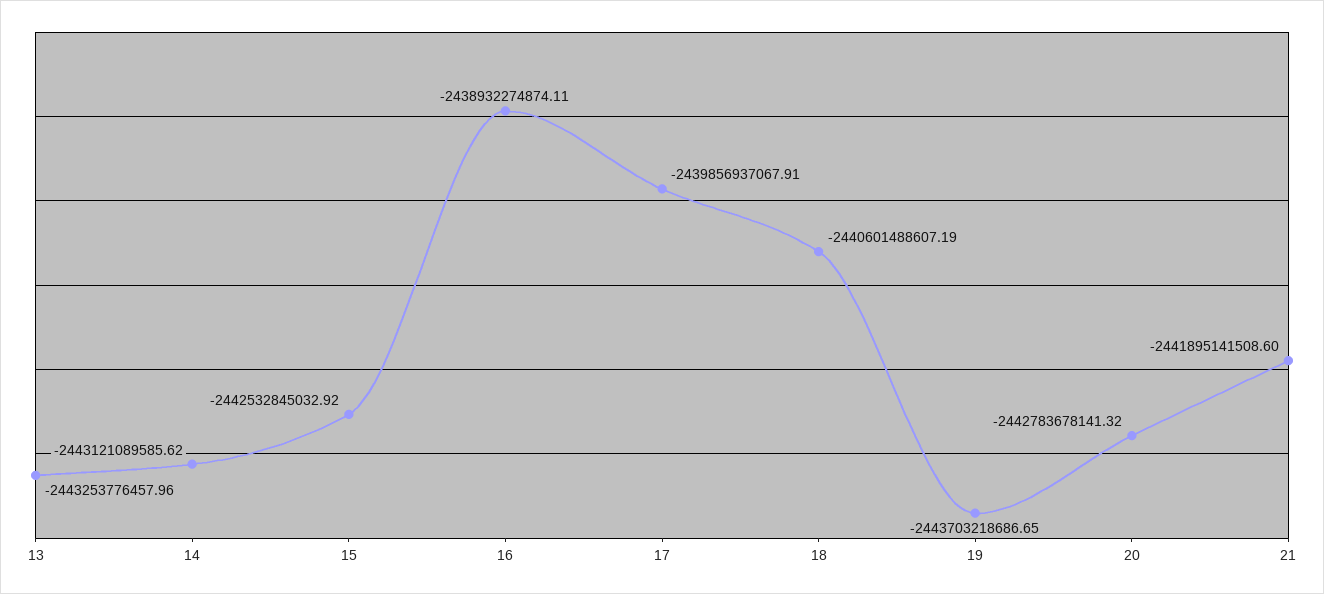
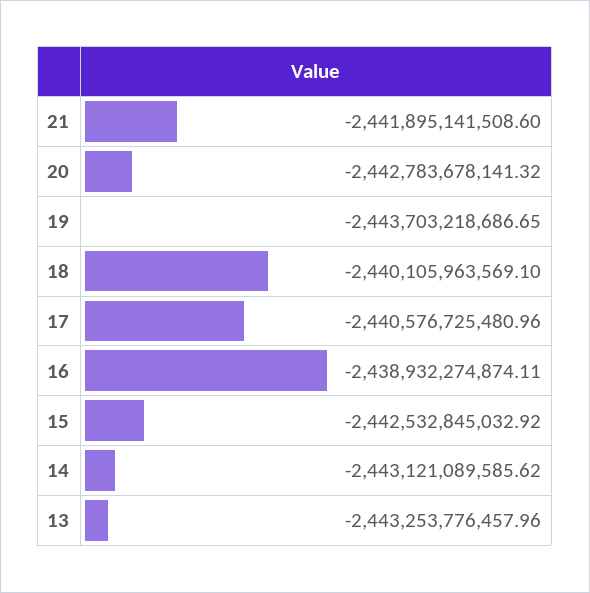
17: -2439856937067.91 -> -2440576725480.96
18: -2440601488607.19 -> -2440105963569.1

